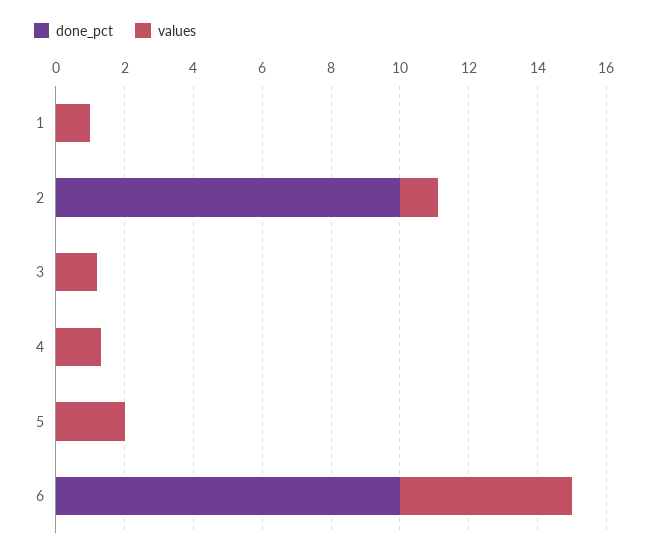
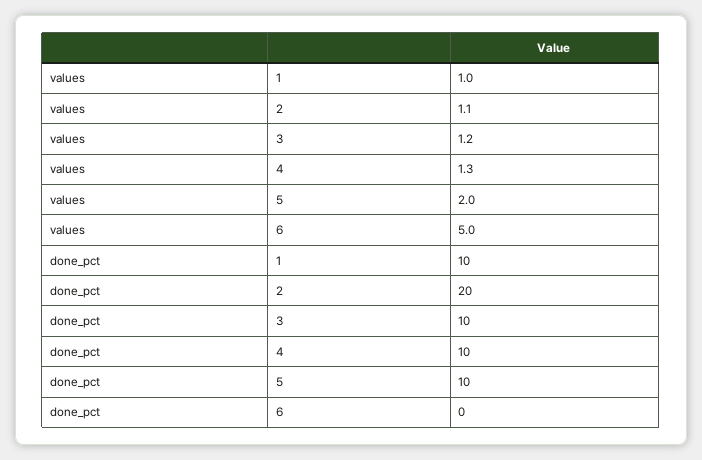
done_pct, 1: 0 -> 10
done_pct, 2: 10 -> 20
done_pct, 3: 0 -> 10
done_pct, 4: 0 -> 10
done_pct, 5: 0 -> 10
done_pct, 6: 10 -> 0

